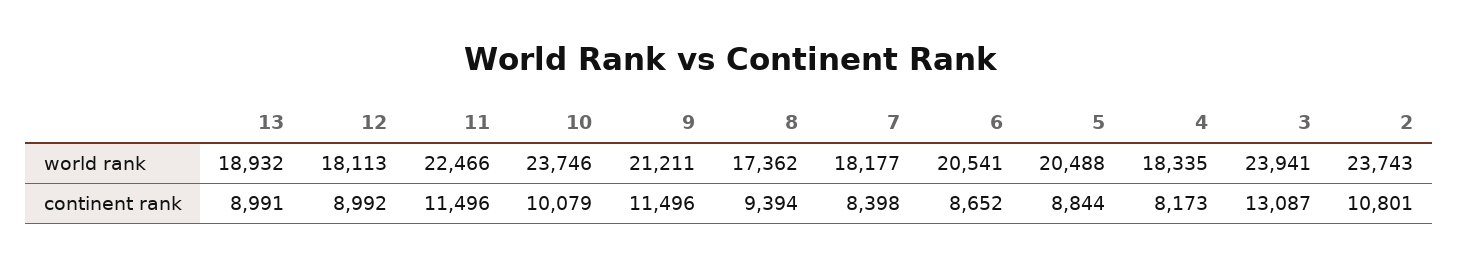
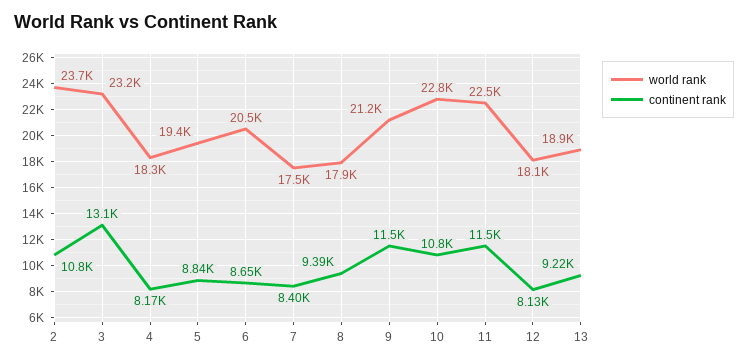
world rank, 10: 23746 -> 22800
world rank, 8: 17362 -> 17900
world rank, 7: 18177 -> 17500
world rank, 5: 20488 -> 19400
world rank, 3: 23941 -> 23200
continent rank, 13: 8991 -> 9220
continent rank, 12: 8992 -> 8130
continent rank, 10: 10079 -> 10800

